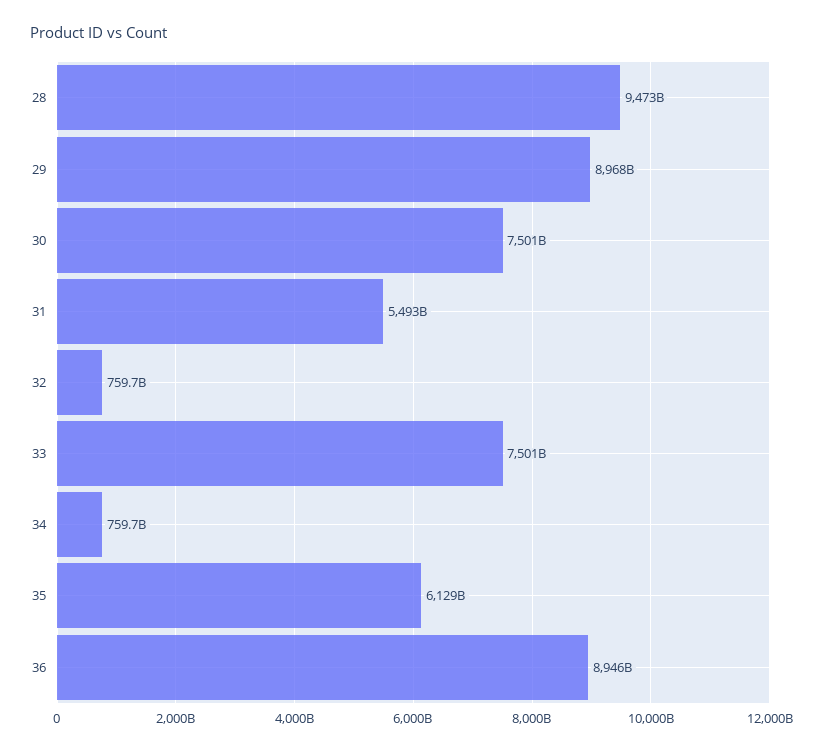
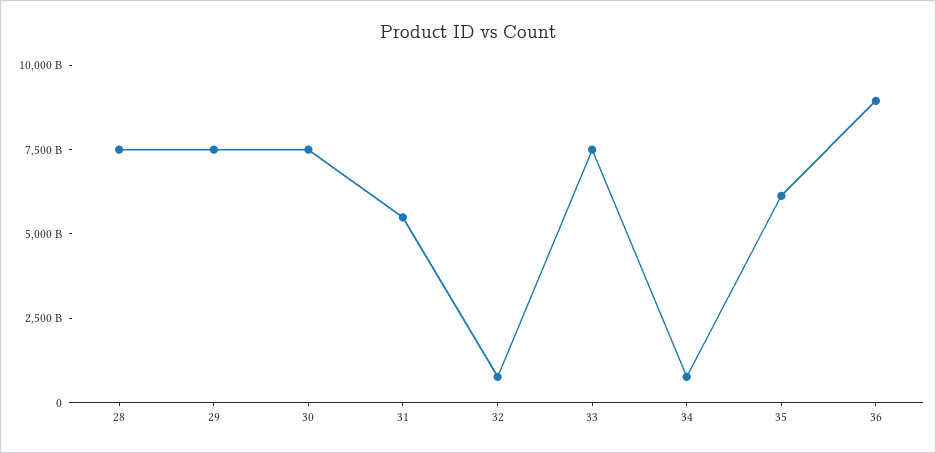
28: 9473000000000 -> 7500000000000
29: 8968000000000 -> 7500000000000

